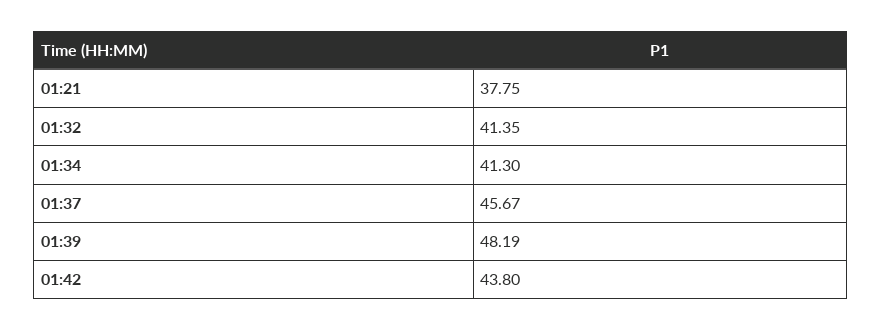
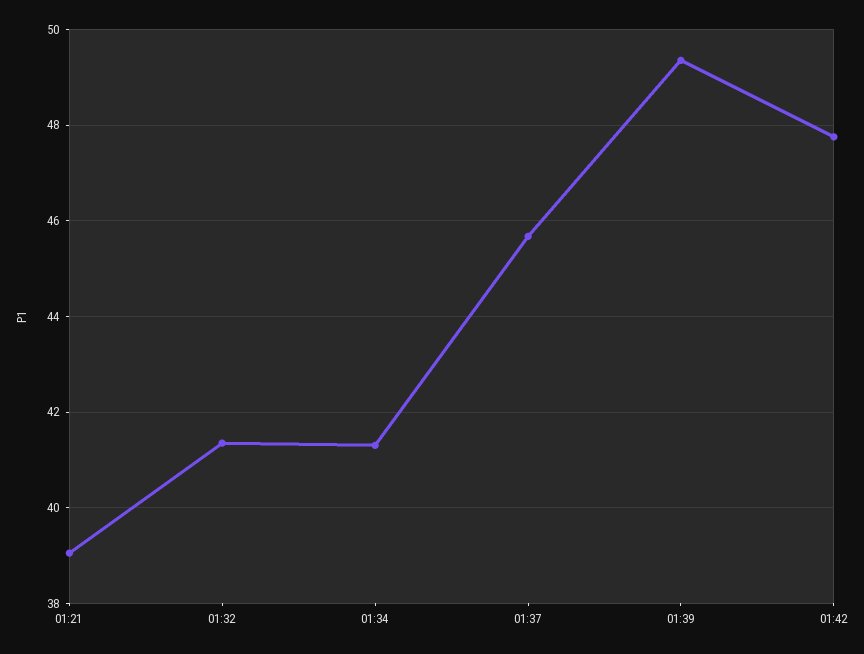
01:21: 37.75 -> 39
01:39: 48.19 -> 49.4
01:42: 43.8 -> 47.8

